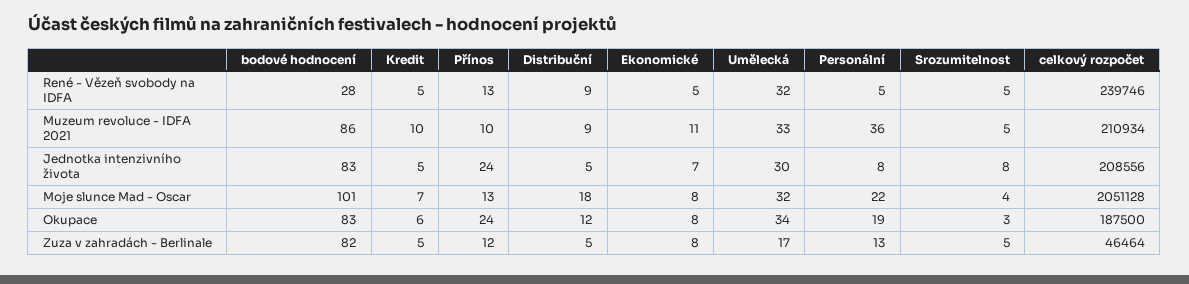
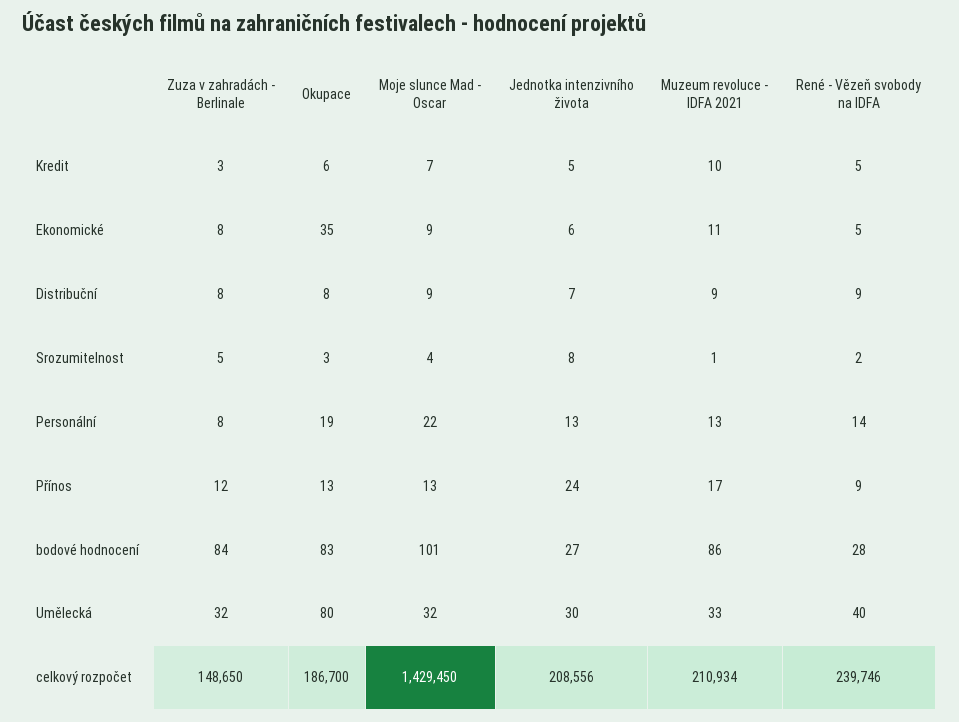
Přínos, René - Vězeň svobody na IDFA: 13 -> 9
Umělecká, René - Vězeň svobody na IDFA: 32 -> 40
Personální, René - Vězeň svobody na IDFA: 5 -> 14
Srozumitelnost, René - Vězeň svobody na IDFA: 5 -> 2
Přínos, Muzeum revoluce - IDFA 2021: 10 -> 17
Personální, Muzeum revoluce - IDFA 2021: 36 -> 13
Srozumitelnost, Muzeum revoluce - IDFA 2021: 5 -> 1
bodové hodnocení, Jednotka intenzivního života: 83 -> 27
Distribuční, Jednotka intenzivního života: 5 -> 7
Ekonomické, Jednotka intenzivního života: 7 -> 6
Personální, Jednotka intenzivního života: 8 -> 13
Distribuční, Moje slunce Mad - Oscar: 18 -> 9
Ekonomické, Moje slunce Mad - Oscar: 8 -> 9
celkový rozpočet, Moje slunce Mad - Oscar: 2051128 -> 1429450
Přínos, Okupace: 24 -> 13
Distribuční, Okupace: 12 -> 8
Ekonomické, Okupace: 8 -> 35
Umělecká, Okupace: 34 -> 80
celkový rozpočet, Okupace: 187500 -> 186700
bodové hodnocení, Zuza v zahradách - Berlinale: 82 -> 84
Kredit, Zuza v zahradách - Berlinale: 5 -> 3
Distribuční, Zuza v zahradách - Berlinale: 5 -> 8
Umělecká, Zuza v zahradách - Berlinale: 17 -> 32
Personální, Zuza v zahradách - Berlinale: 13 -> 8
celkový rozpočet, Zuza v zahradách - Berlinale: 46464 -> 148650

